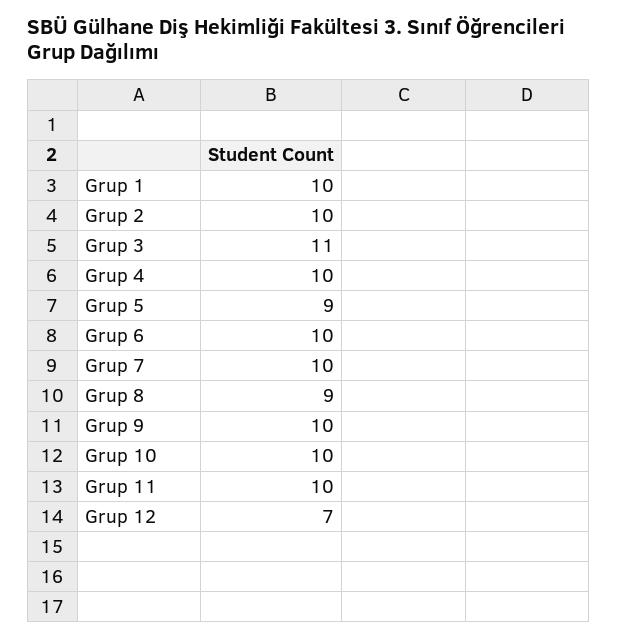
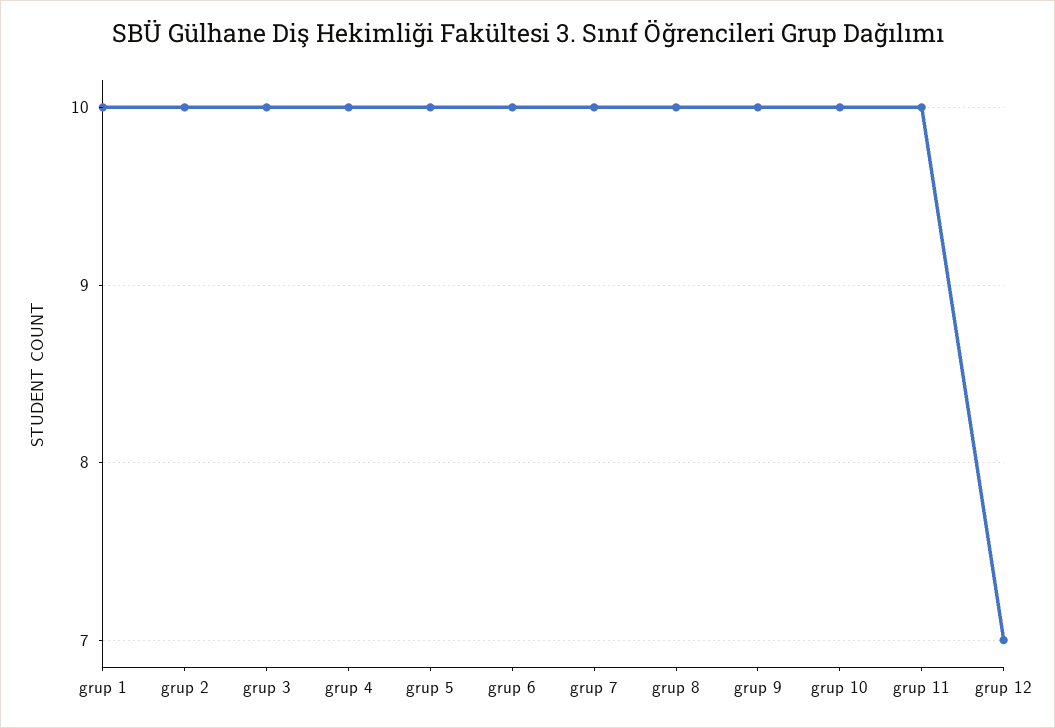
Grup 3: 11 -> 10
Grup 5: 9 -> 10
Grup 8: 9 -> 10

